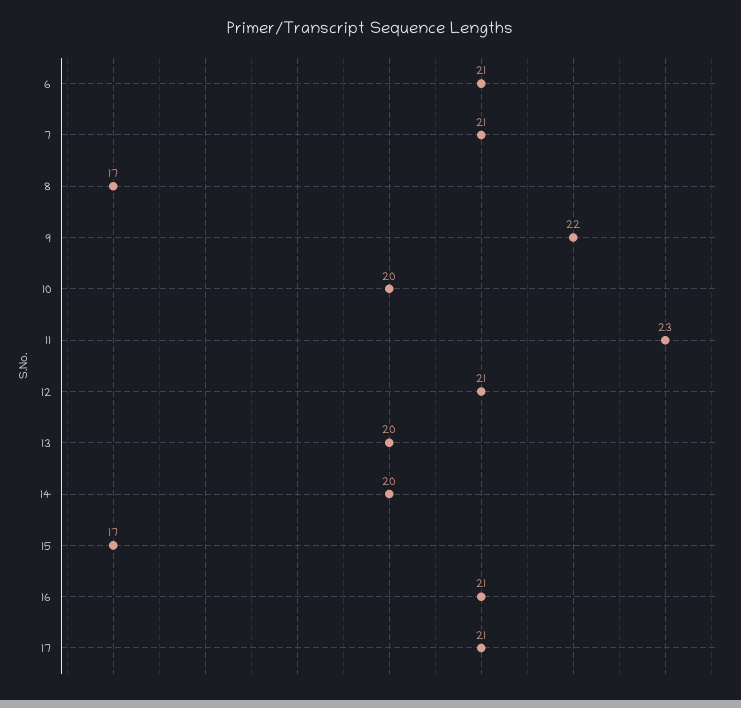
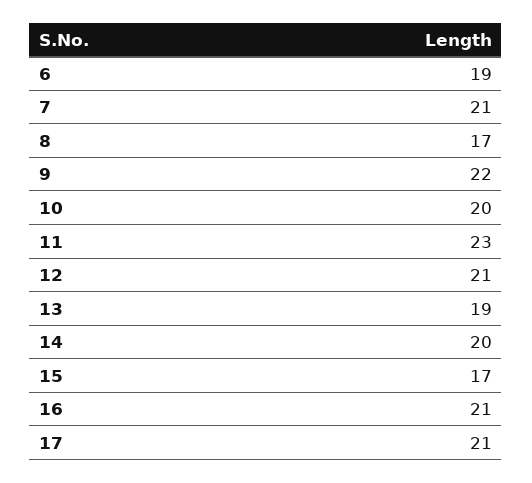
6: 21 -> 19
13: 20 -> 19

